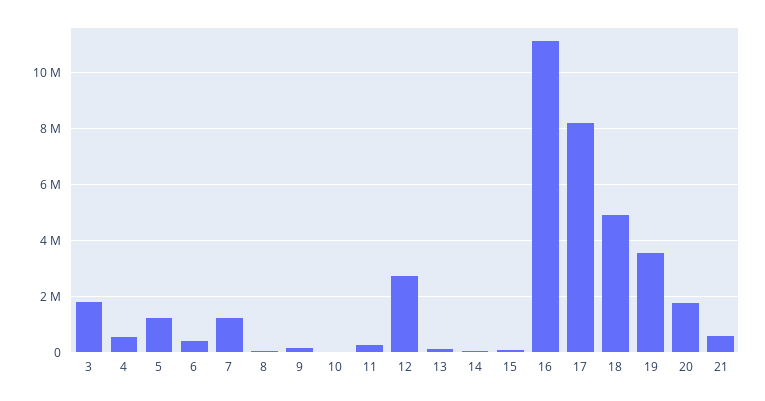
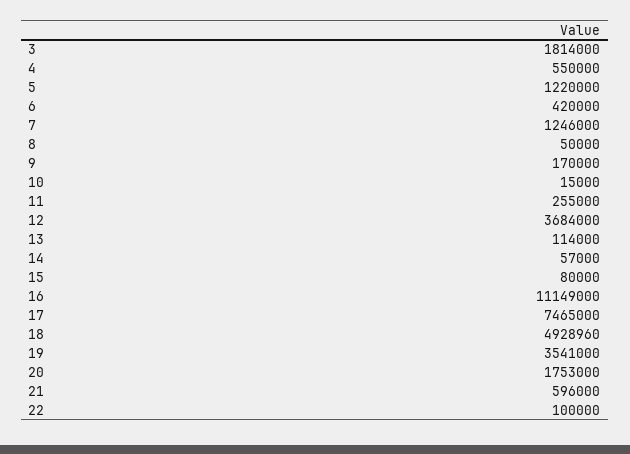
12: 2750000 -> 3684000
17: 8250000 -> 7465000
22: none -> 100000

